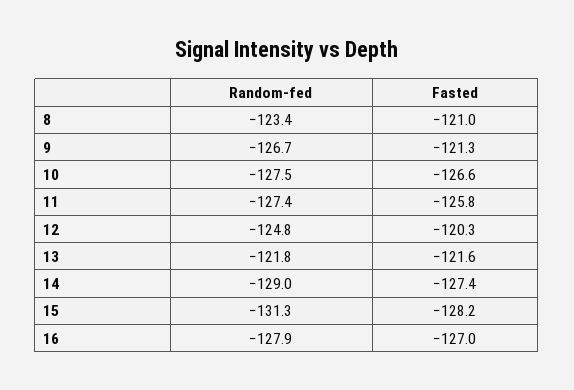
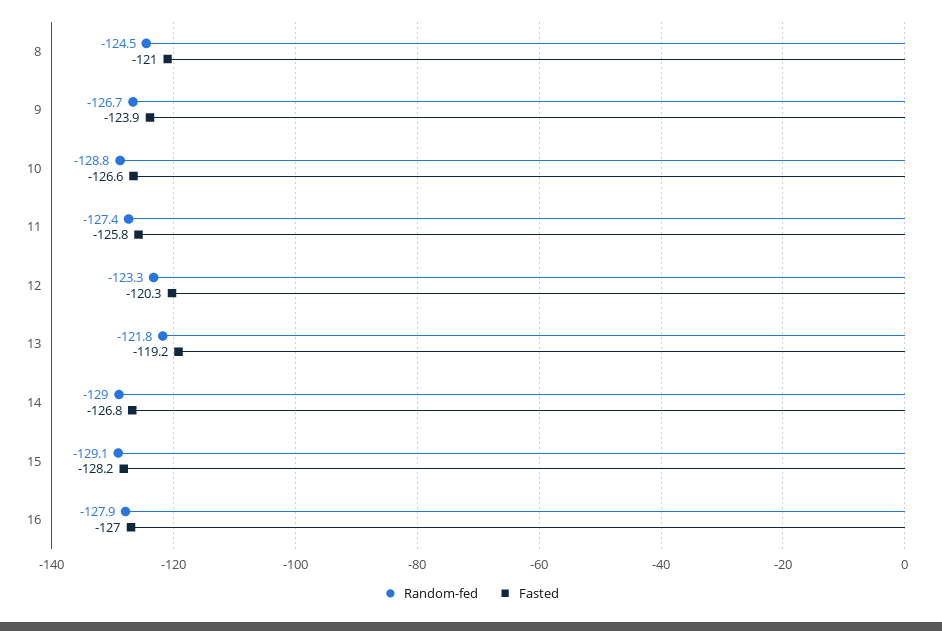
Random-fed, 8: -123.4 -> -124.5
Fasted, 9: -121.3 -> -123.9
Random-fed, 10: -127.5 -> -128.8
Random-fed, 12: -124.8 -> -123.3
Fasted, 13: -121.6 -> -119.2
Fasted, 14: -127.4 -> -126.8
Random-fed, 15: -131.3 -> -129.1

